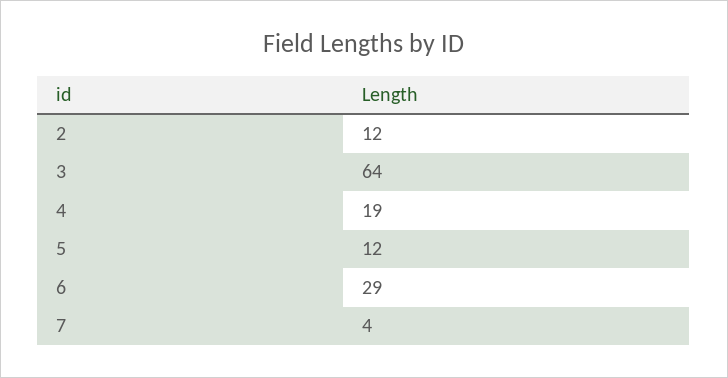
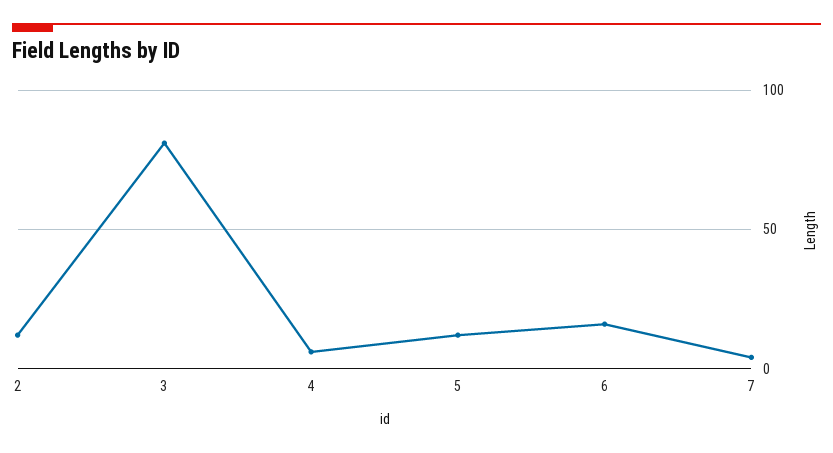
3: 64 -> 80
4: 19 -> 5
6: 29 -> 15

